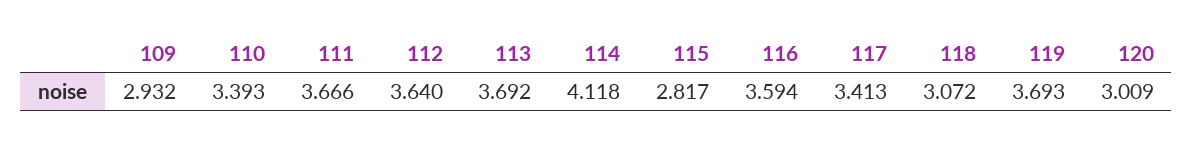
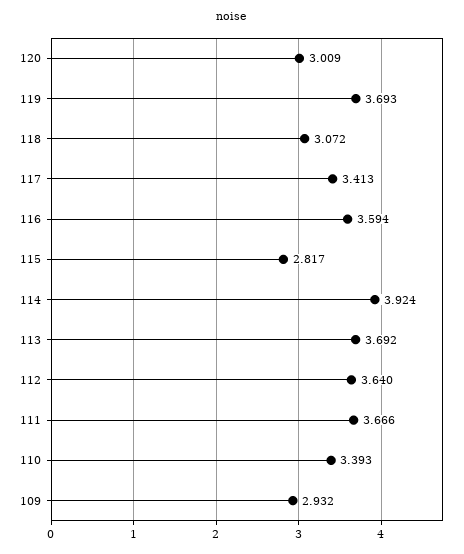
114: 4.118 -> 3.924

